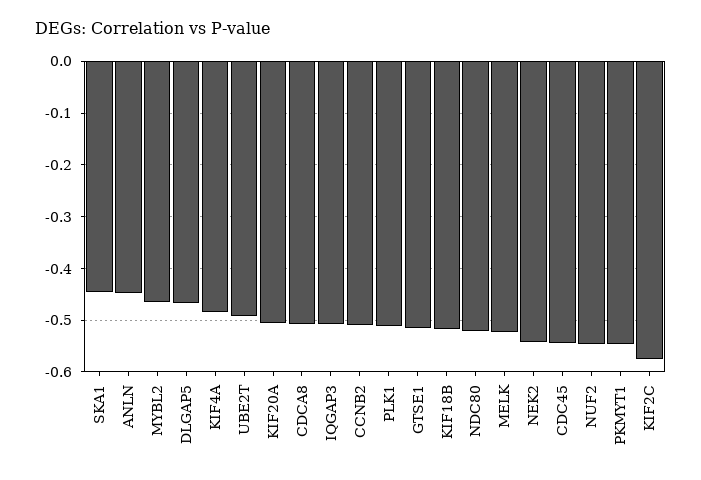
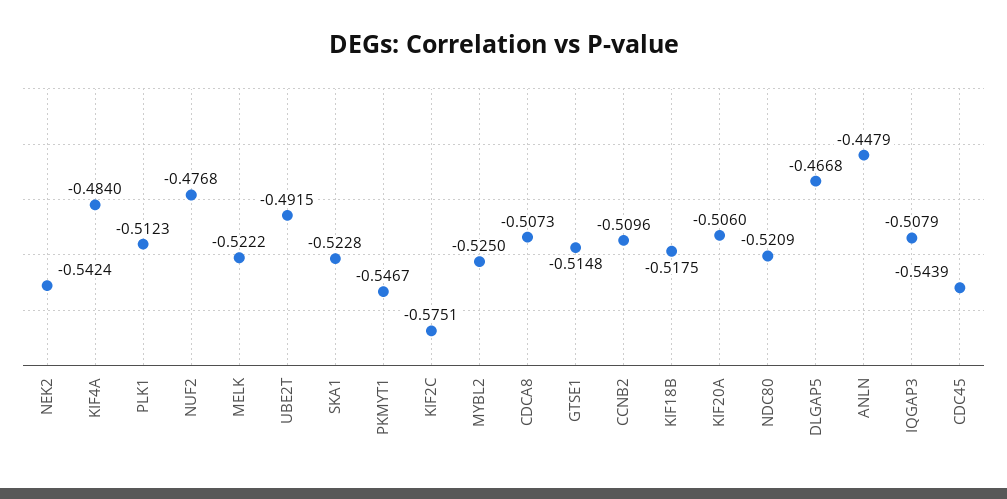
SKA1: -0.44 -> -0.5228
MYBL2: -0.46 -> -0.525
NUF2: -0.54 -> -0.4768

